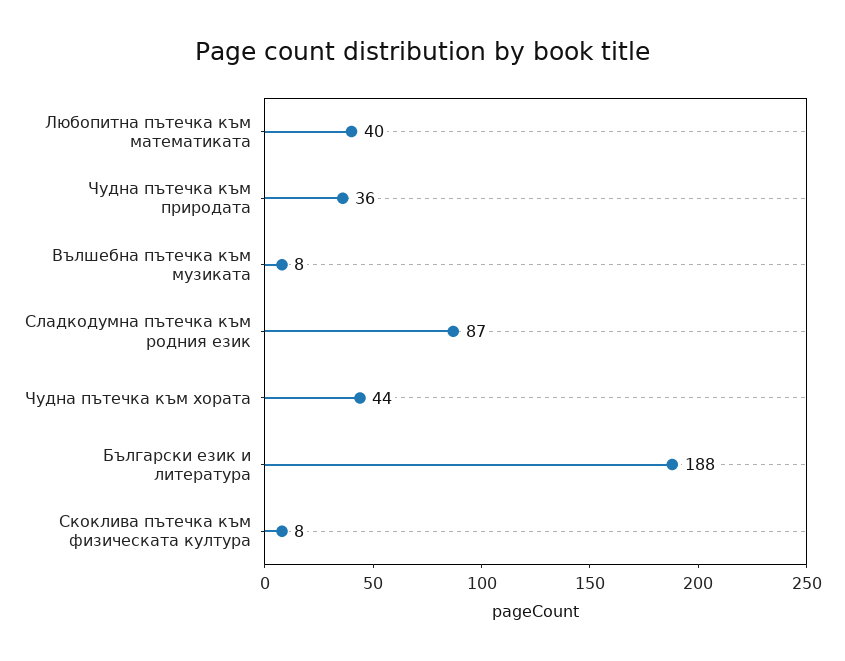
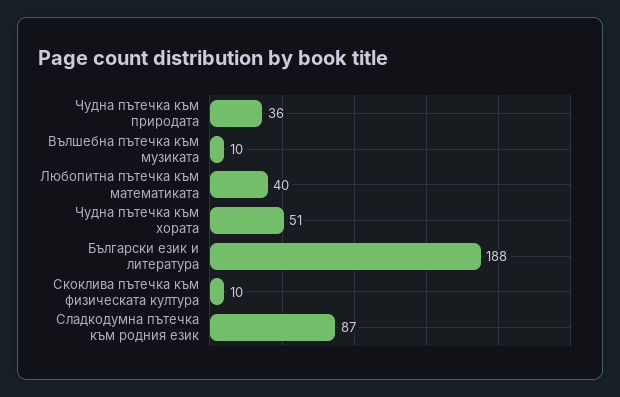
Вълшебна пътечка към музиката: 8 -> 10
Чудна пътечка към хората: 44 -> 51
Скоклива пътечка към физическата култура: 8 -> 10

